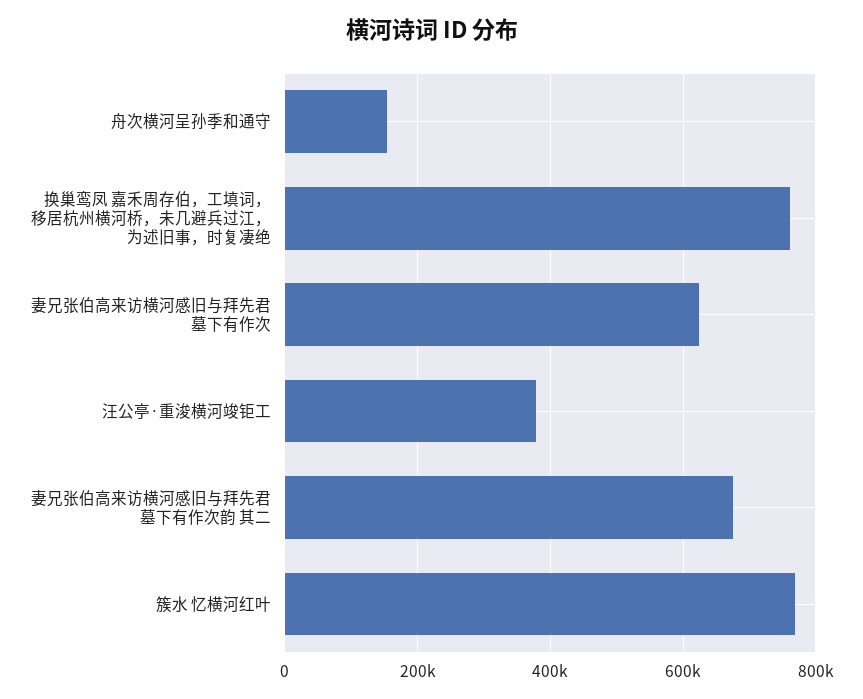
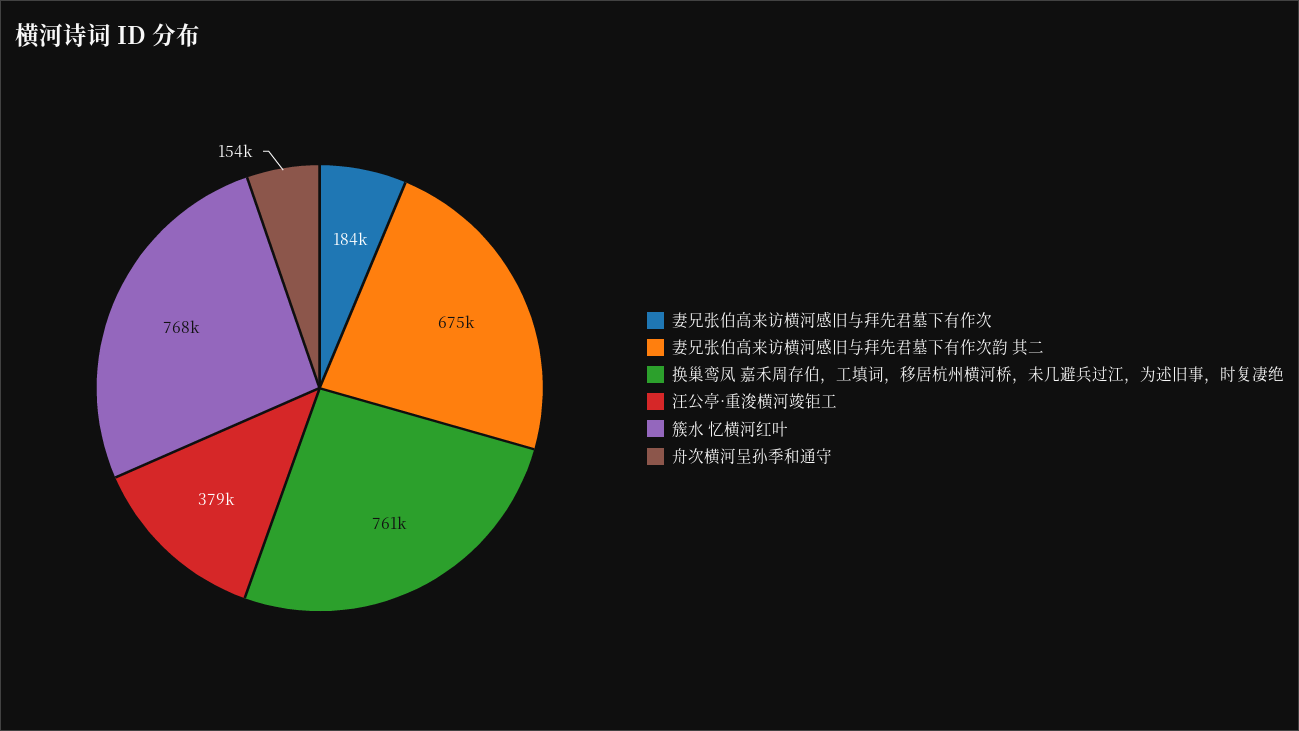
妻兄张伯高来访横河感旧与拜先君墓下有作次: 620000 -> 184000

